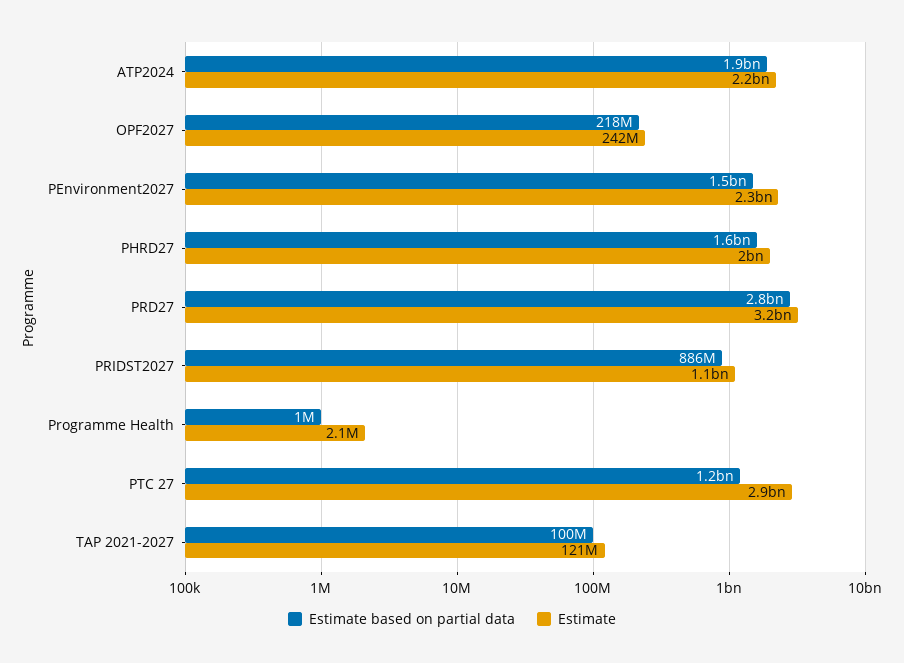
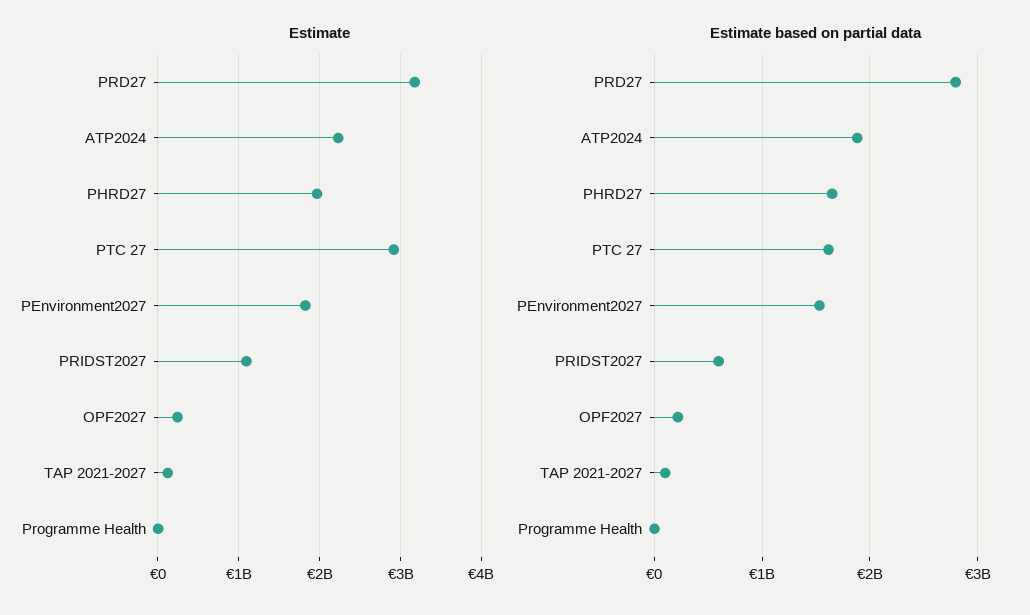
Estimate, PEnvironment2027: 2300000000 -> 1800000000
Estimate based on partial data, PRIDST2027: 886000000 -> 600000000
Estimate based on partial data, PTC 27: 1200000000 -> 1600000000

